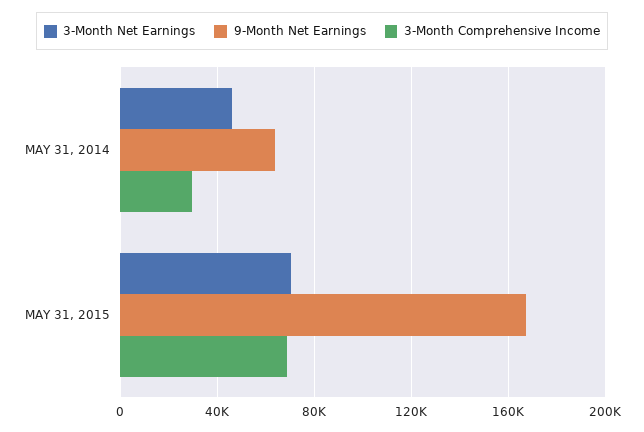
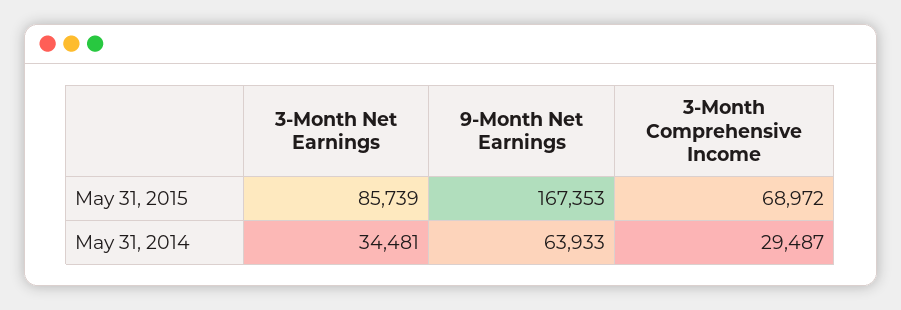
3-Month Net Earnings, MAY 31, 2014: 45000 -> 34481
3-Month Net Earnings, MAY 31, 2015: 70000 -> 85739

